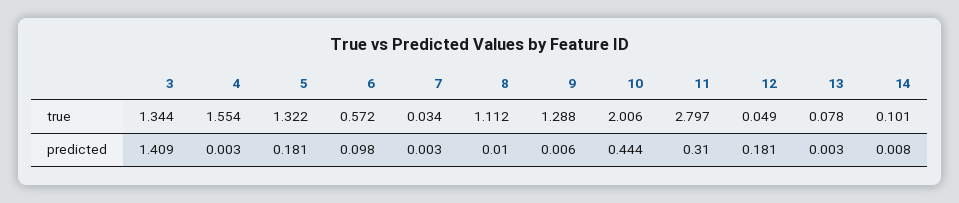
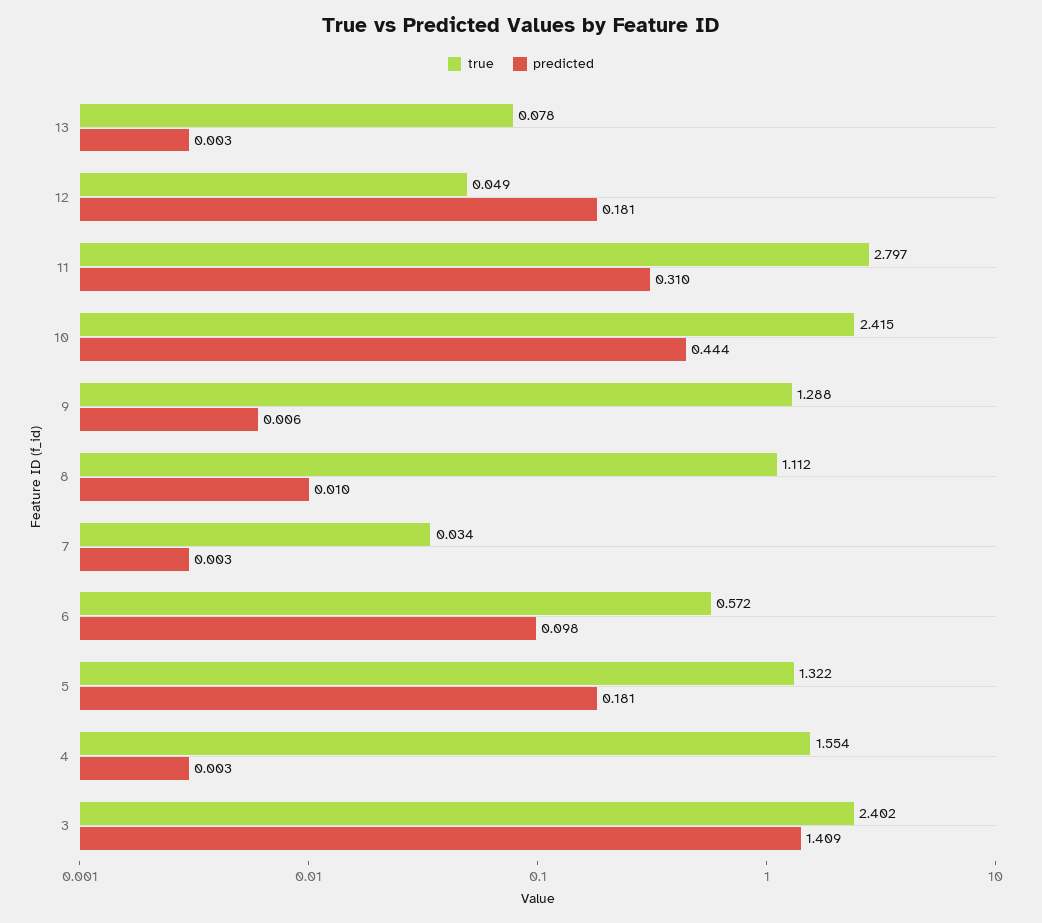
true, 3: 1.344 -> 2.402
true, 10: 2.006 -> 2.415
true, 14: 0.101 -> none
predicted, 14: 0.008 -> none

